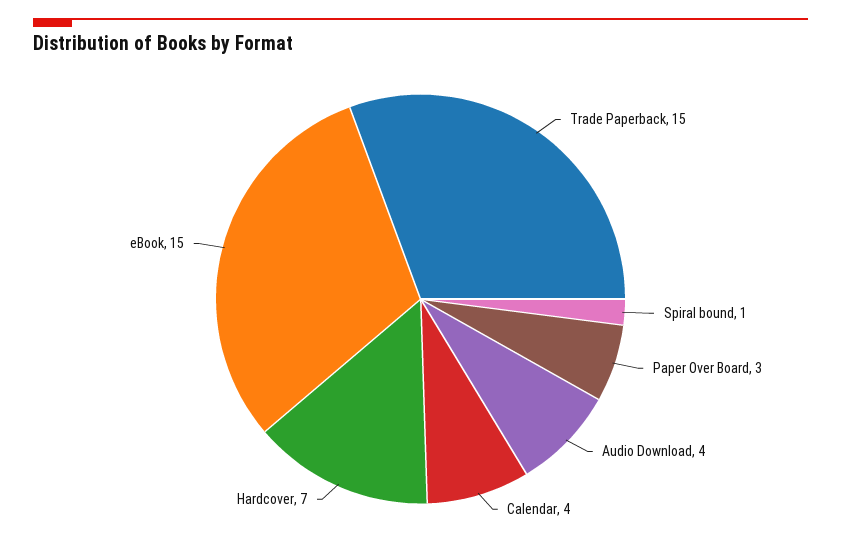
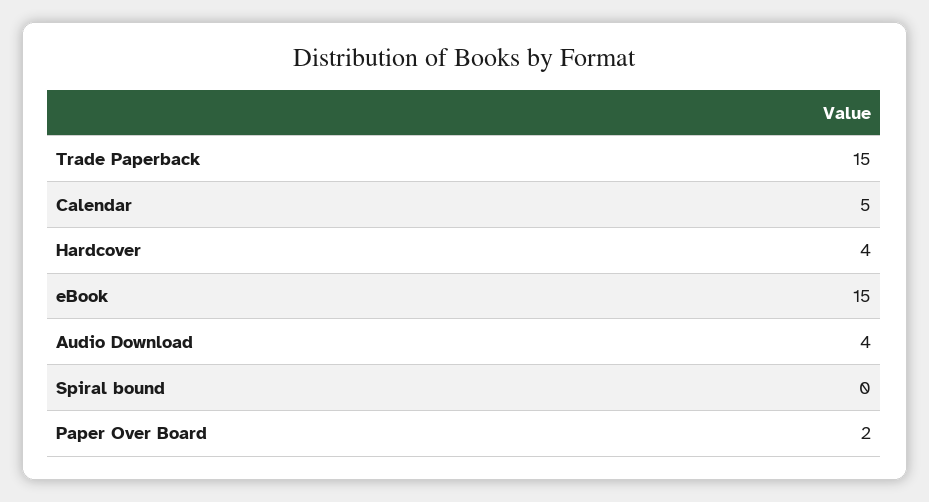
Spiral bound: 1 -> 0
Paper Over Board: 3 -> 2
Calendar: 4 -> 5
Hardcover: 7 -> 4

